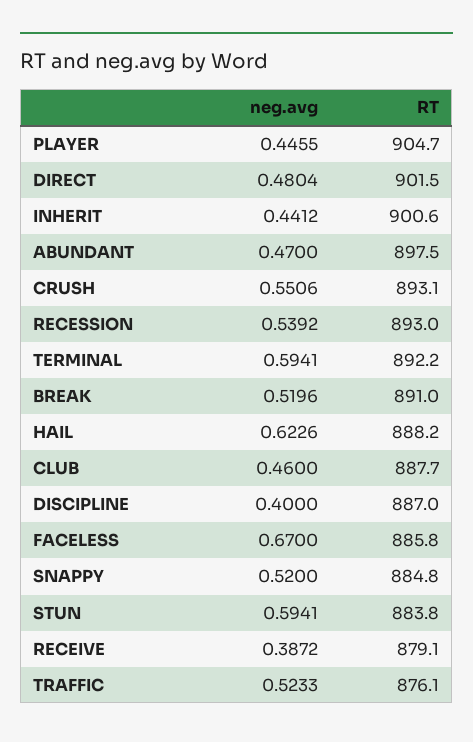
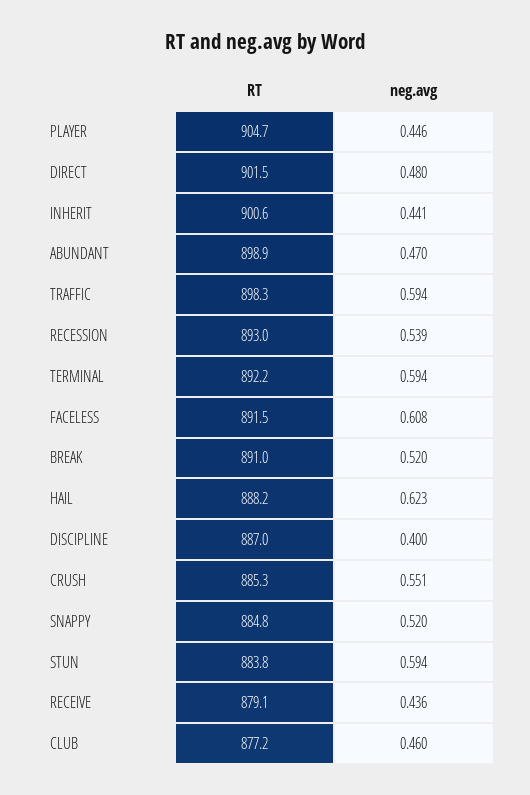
RT, ABUNDANT: 897.5 -> 898.9
RT, CRUSH: 893.1 -> 885.3
RT, CLUB: 887.7 -> 877.2
neg.avg, FACELESS: 0.67 -> 0.608
RT, FACELESS: 885.8 -> 891.5
neg.avg, RECEIVE: 0.3872 -> 0.436
neg.avg, TRAFFIC: 0.5233 -> 0.594
RT, TRAFFIC: 876.1 -> 898.3

